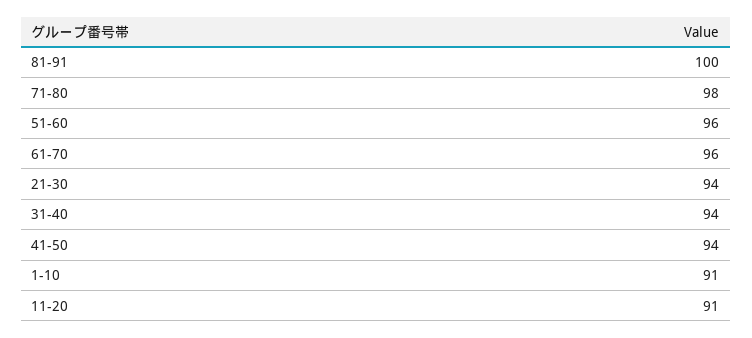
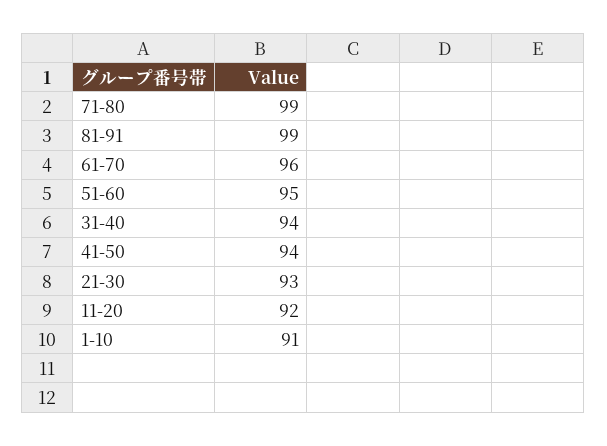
81-91: 100 -> 99
71-80: 98 -> 99
51-60: 96 -> 95
21-30: 94 -> 93
11-20: 91 -> 92

